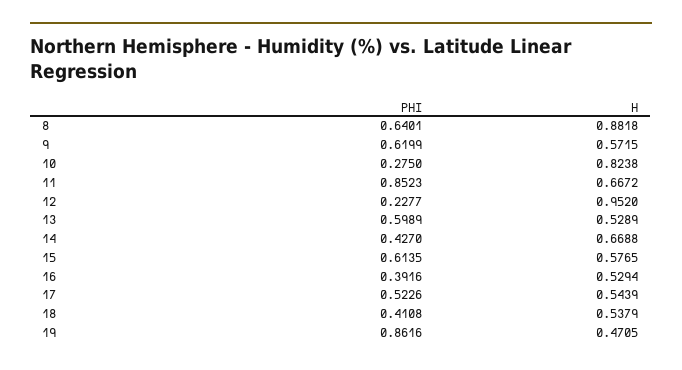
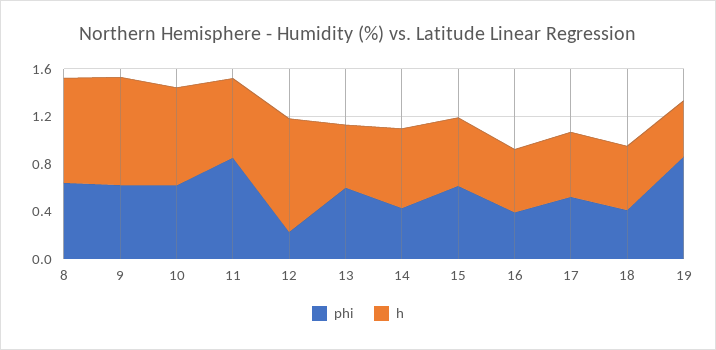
H, 9: 0.5715 -> 0.9
PHI, 10: 0.275 -> 0.6

